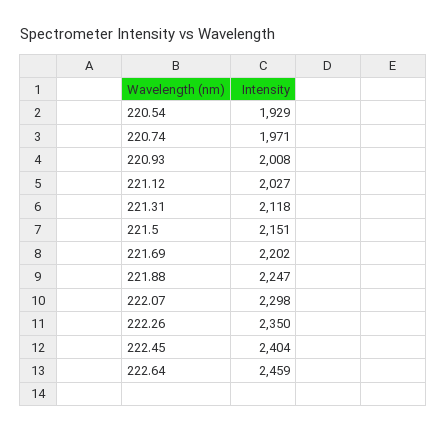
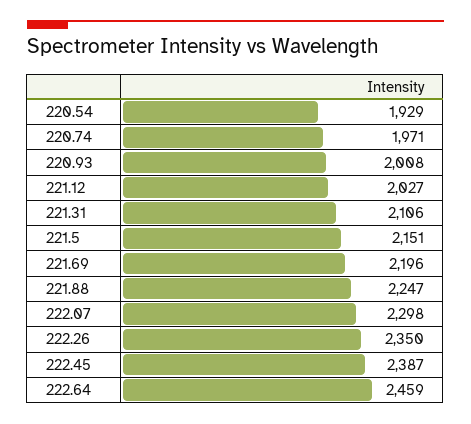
221.31: 2118 -> 2106
221.69: 2202 -> 2196
222.45: 2404 -> 2387

